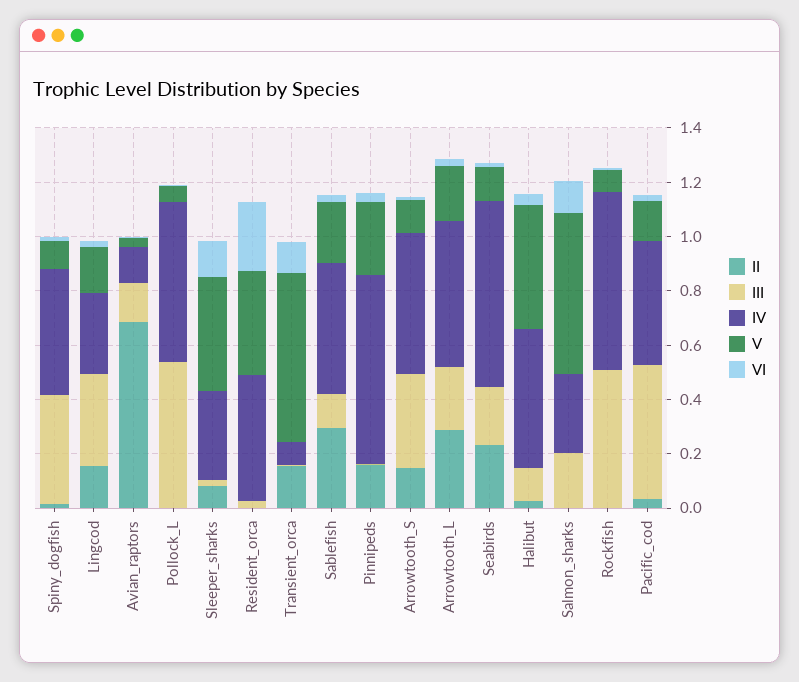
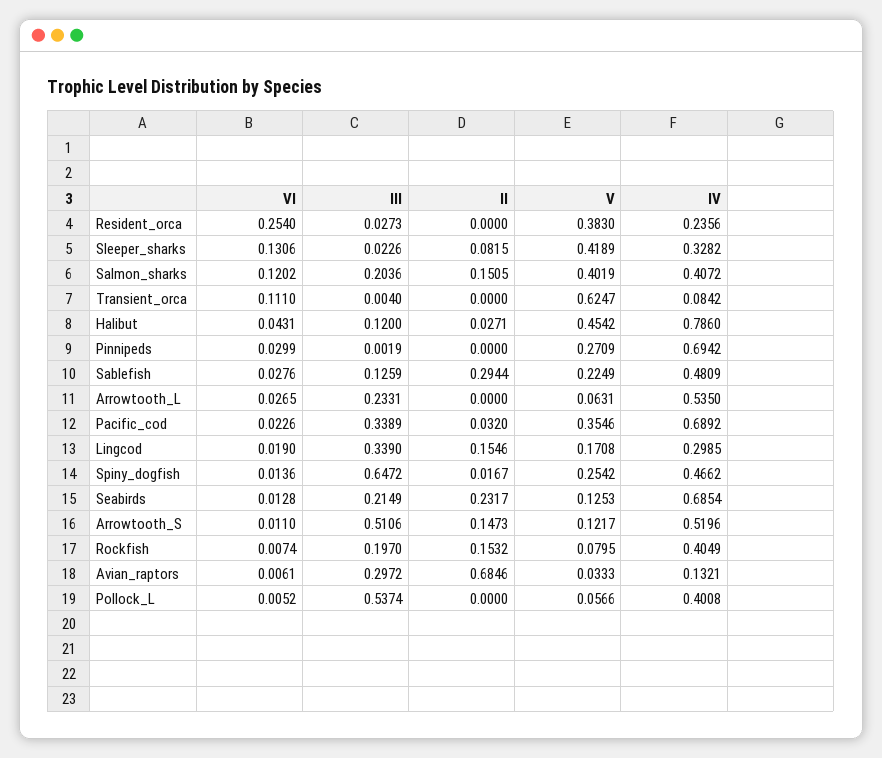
III, Spiny_dogfish: 0.4 -> 0.6472
V, Spiny_dogfish: 0.1 -> 0.2542
III, Avian_raptors: 0.15 -> 0.2972
IV, Pollock_L: 0.6 -> 0.4008
IV, Resident_orca: 0.45 -> 0.2356
II, Transient_orca: 0.15 -> 0
II, Pinnipeds: 0.15 -> 0
III, Arrowtooth_S: 0.35 -> 0.5106
II, Arrowtooth_L: 0.3 -> 0
V, Arrowtooth_L: 0.2 -> 0.0631
IV, Halibut: 0.5 -> 0.786
II, Salmon_sharks: 0 -> 0.1505
IV, Salmon_sharks: 0.3 -> 0.4072
V, Salmon_sharks: 0.6 -> 0.4019
II, Rockfish: 0 -> 0.1532
III, Rockfish: 0.5 -> 0.197
IV, Rockfish: 0.65 -> 0.4049
III, Pacific_cod: 0.5 -> 0.3389
IV, Pacific_cod: 0.45 -> 0.6892
V, Pacific_cod: 0.15 -> 0.3546

